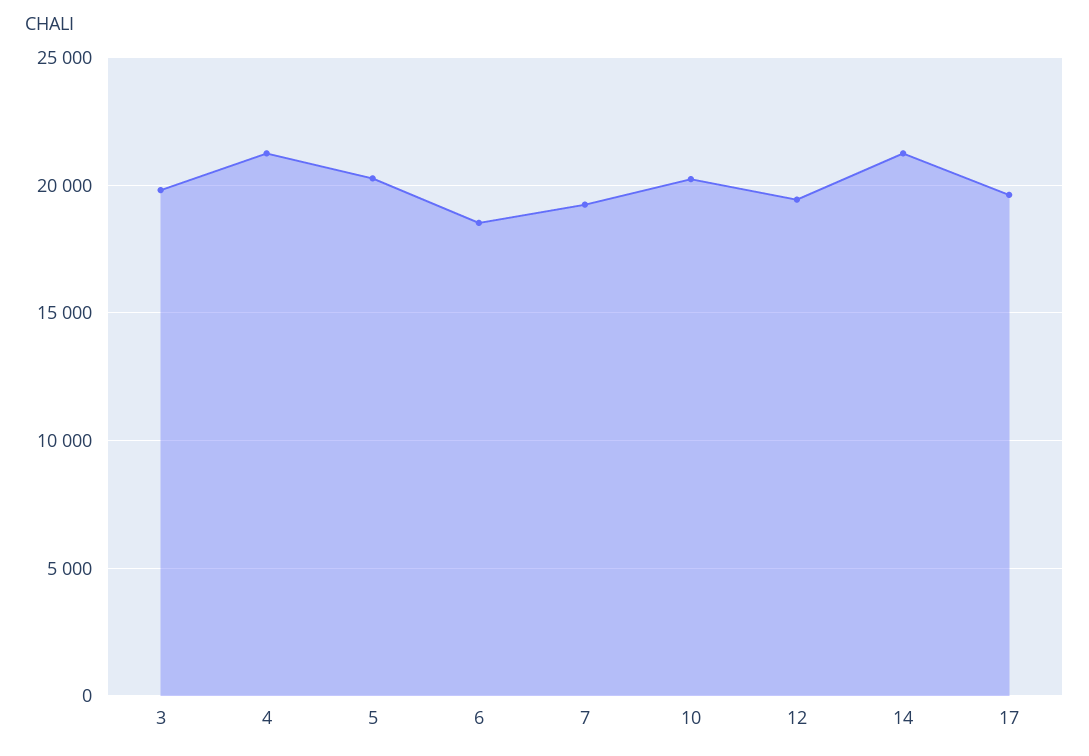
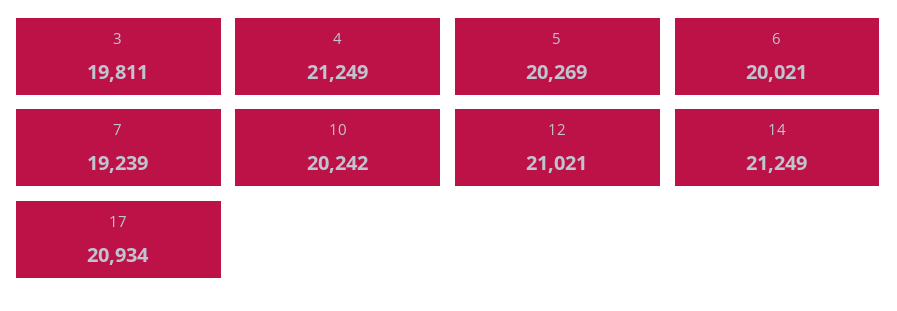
6: 18500 -> 20021
12: 19500 -> 21021
17: 19500 -> 20934

